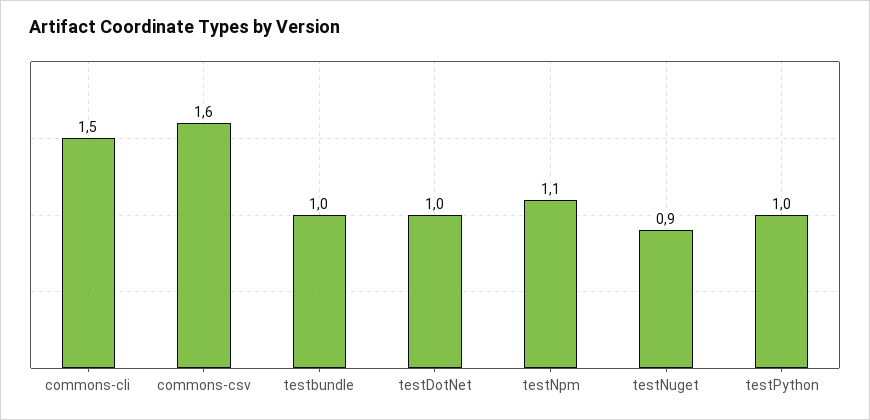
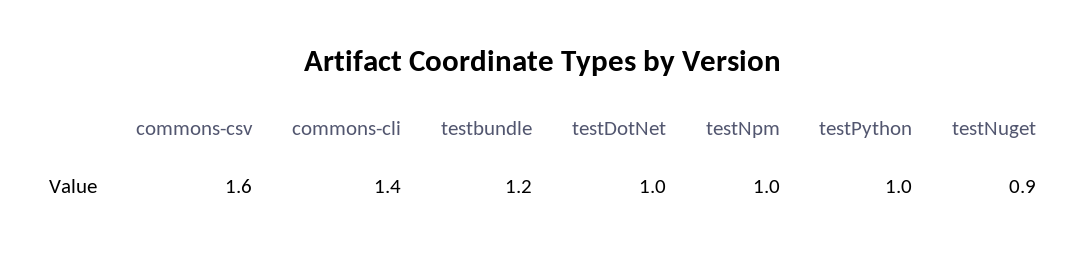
commons-cli: 1.5 -> 1.4
testbundle: 1 -> 1.2
testNpm: 1.1 -> 1

